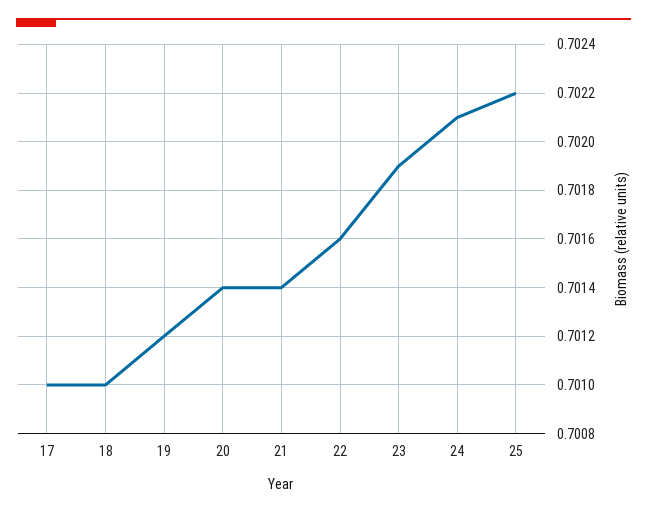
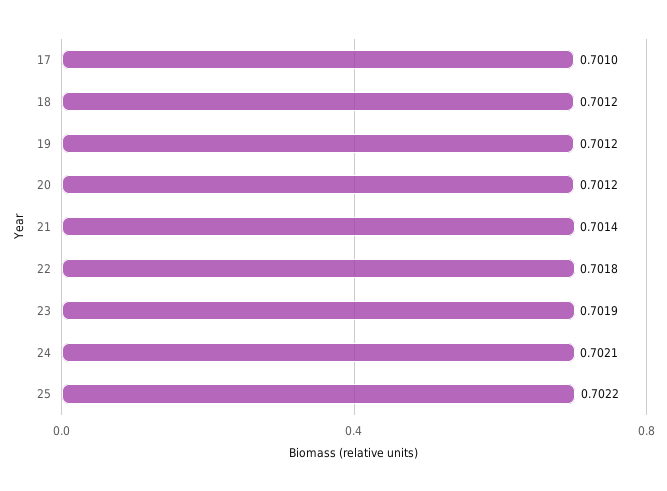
18: 0.701 -> 0.7012
20: 0.7014 -> 0.7012
22: 0.7016 -> 0.7018

